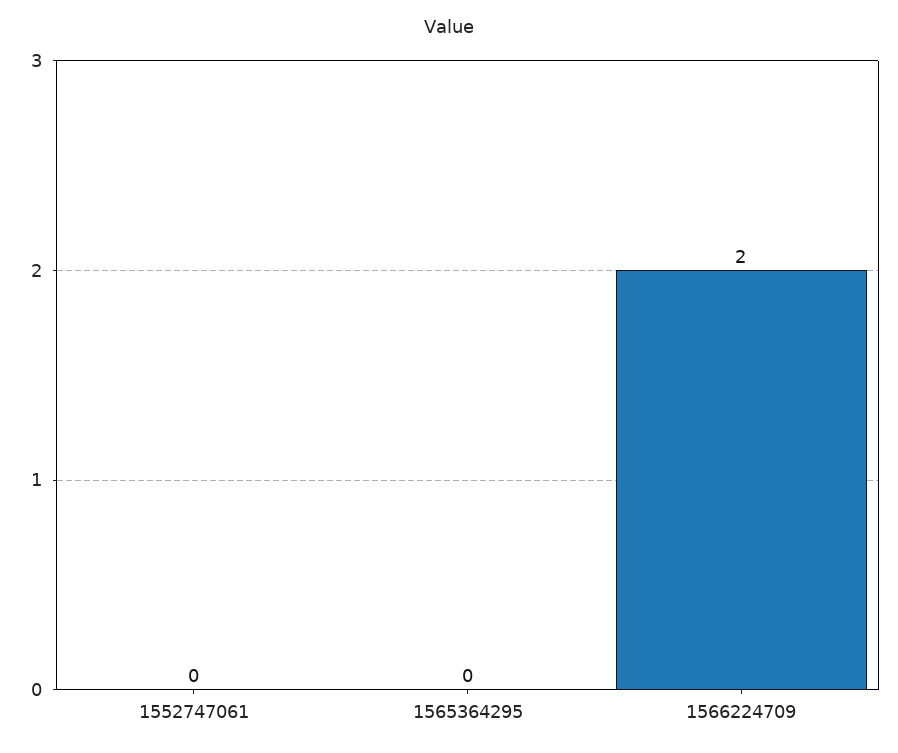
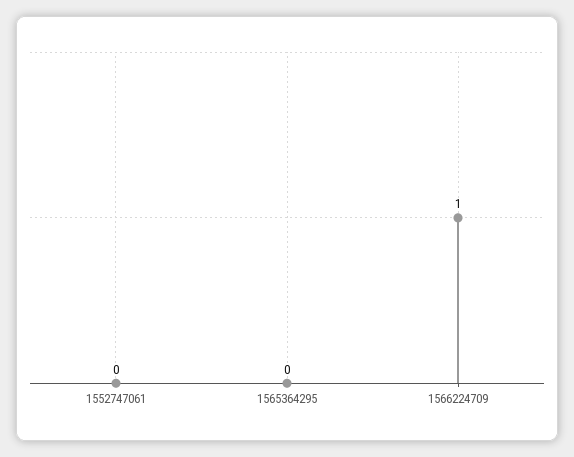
1566224709: 2 -> 1

